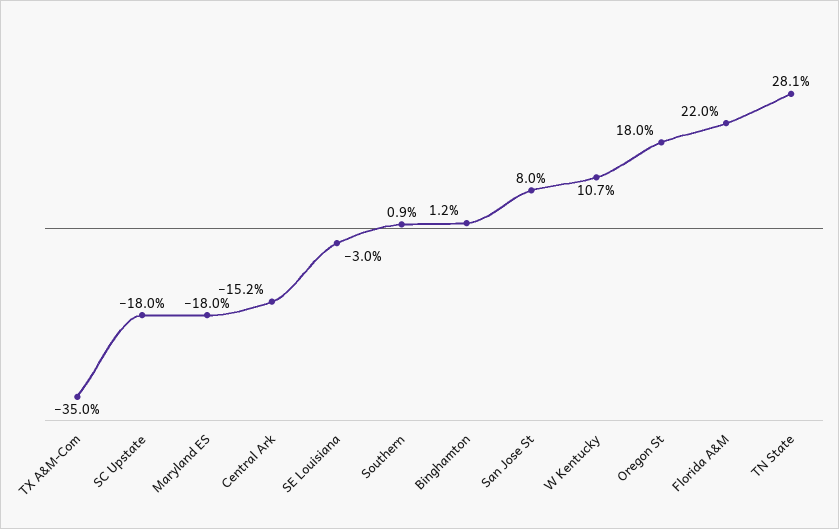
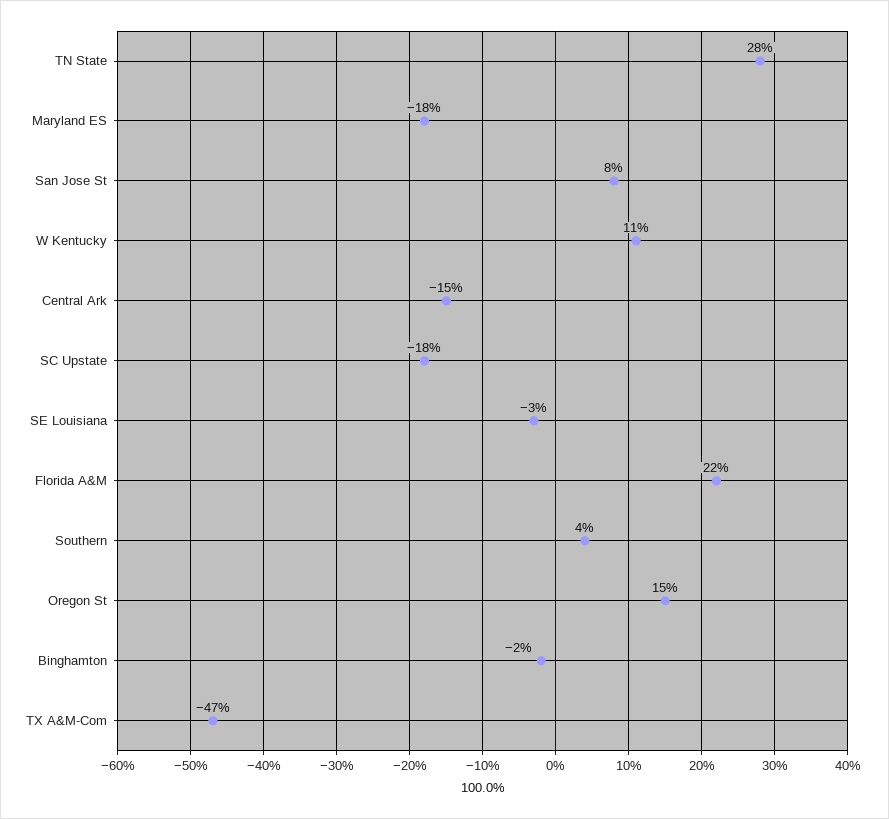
TX A&M-Com: -35 -> -47
Southern: 0.9 -> 4
Binghamton: 1.2 -> -2
Oregon St: 18 -> 15

